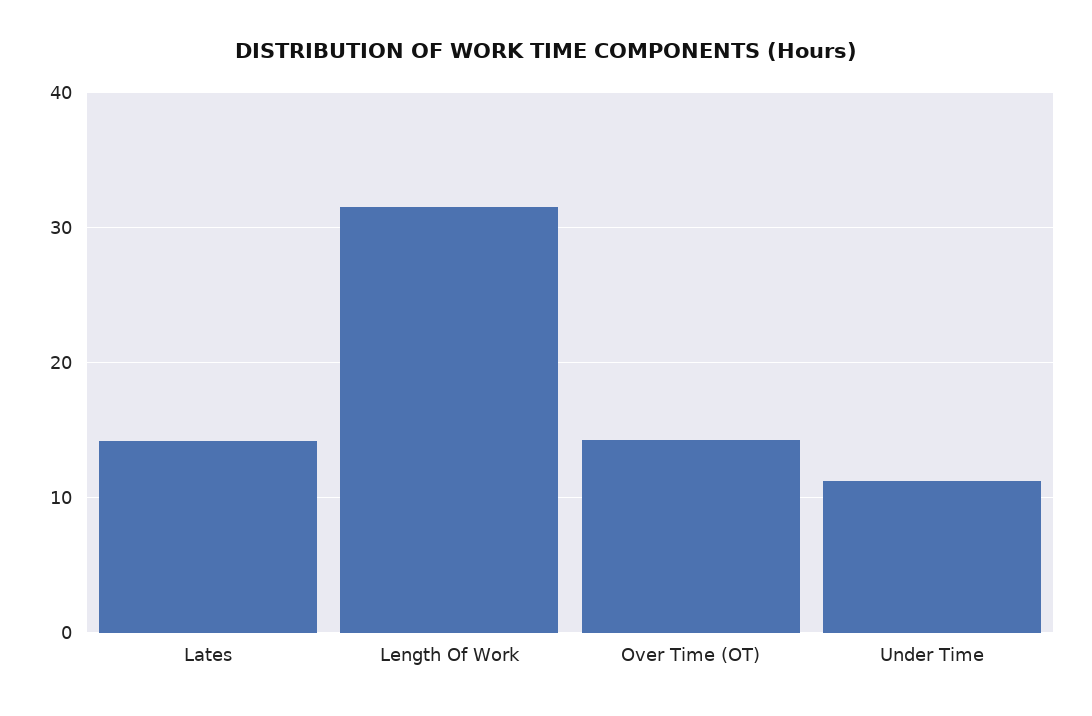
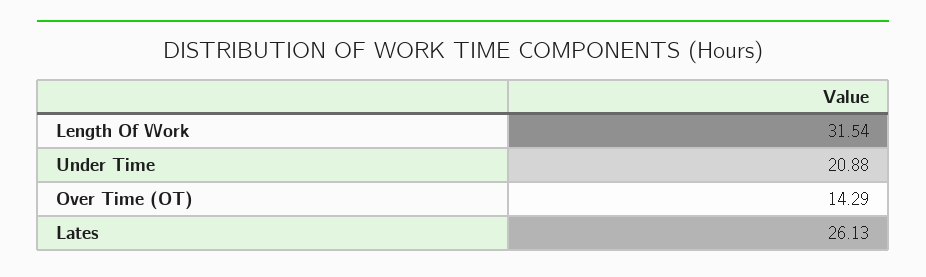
Lates: 14 -> 26.13
Under Time: 11 -> 20.88

